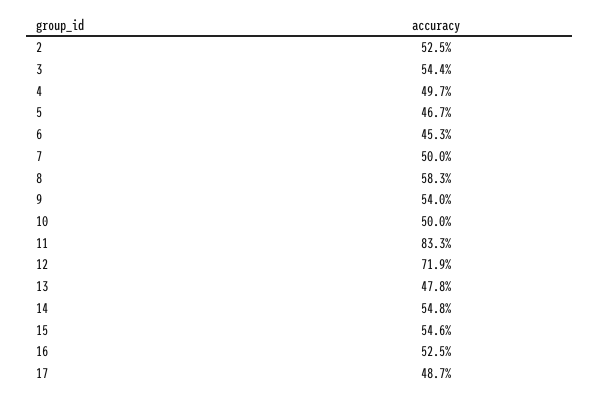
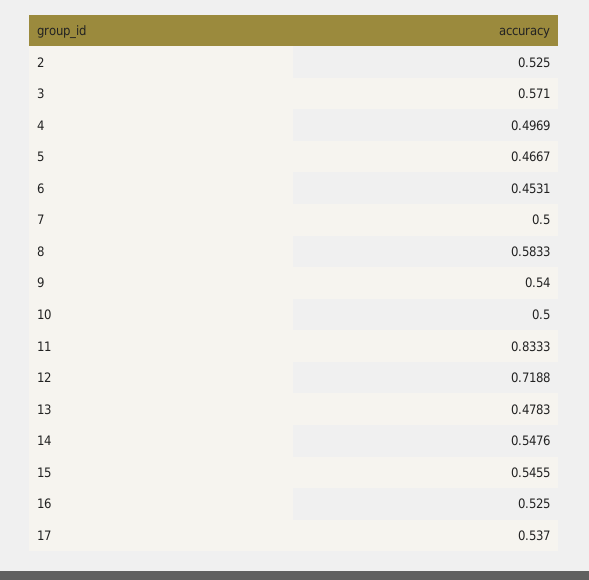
3: 0.544 -> 0.571
17: 0.487 -> 0.537

